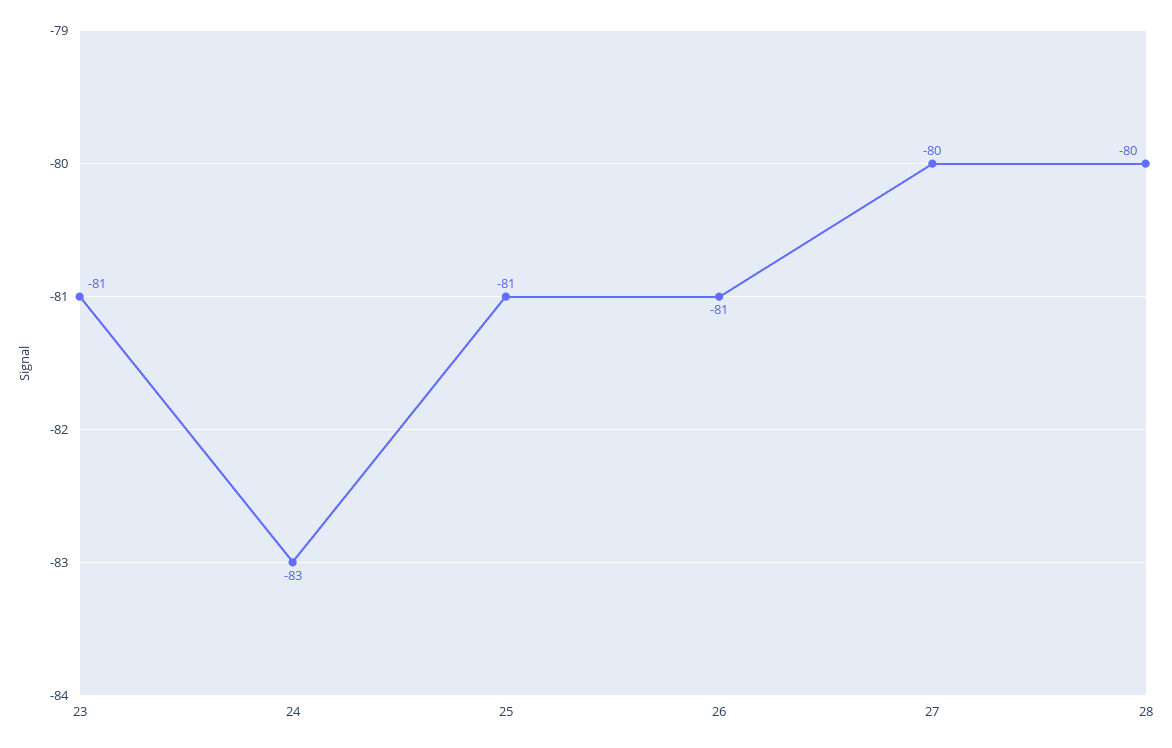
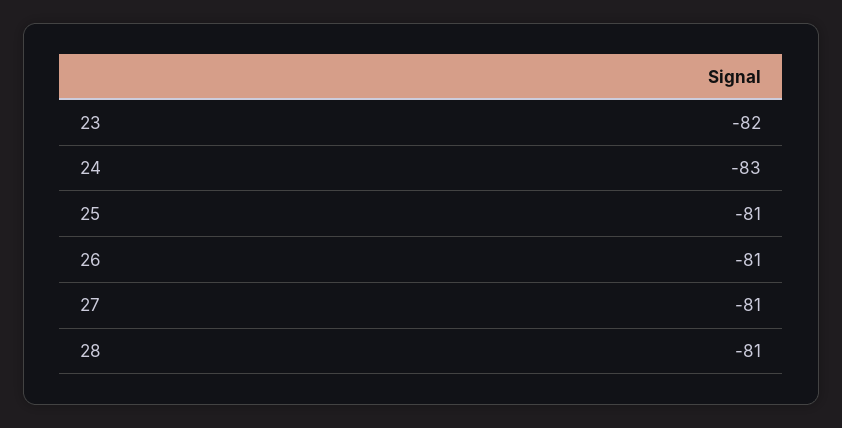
23: -81 -> -82
27: -80 -> -81
28: -80 -> -81

